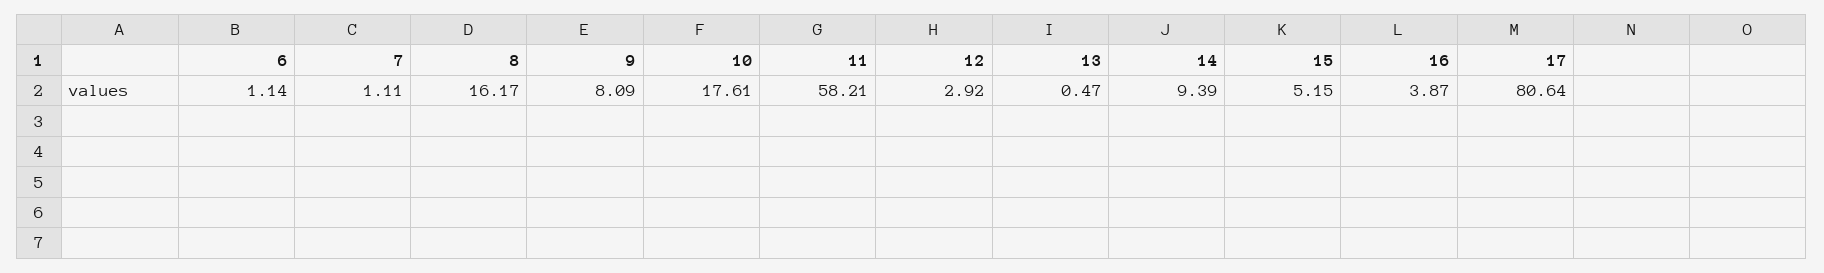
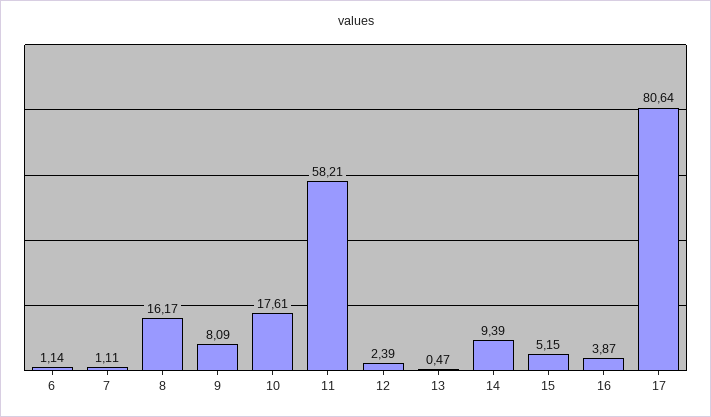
12: 2.92 -> 2.39

